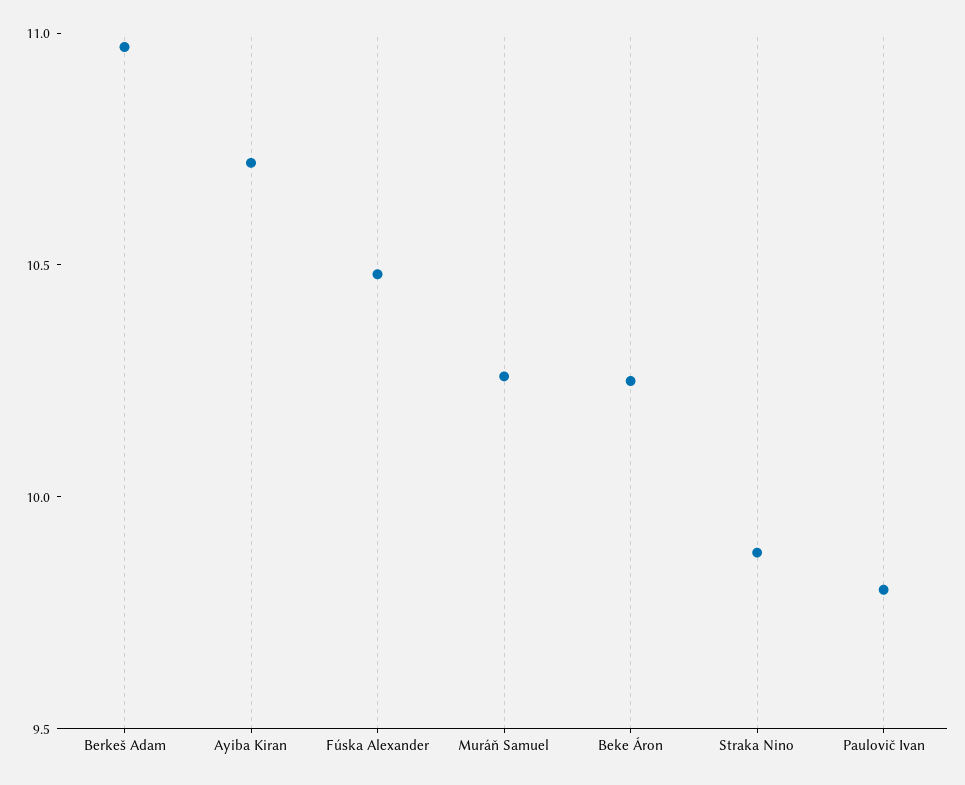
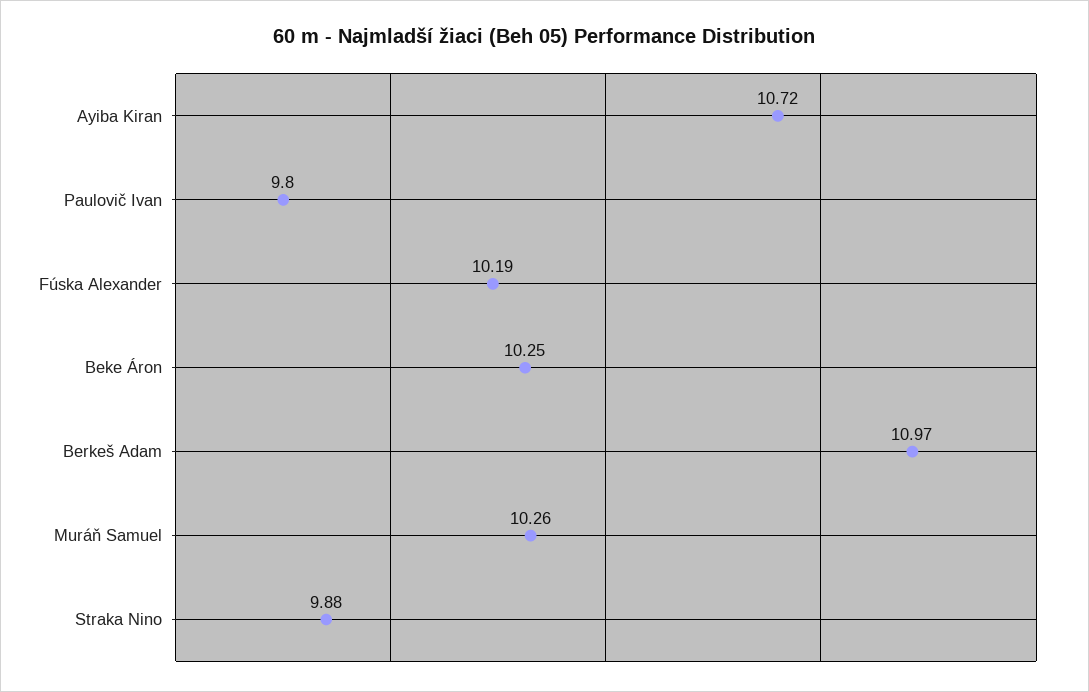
Fúska Alexander: 10.5 -> 10.19

